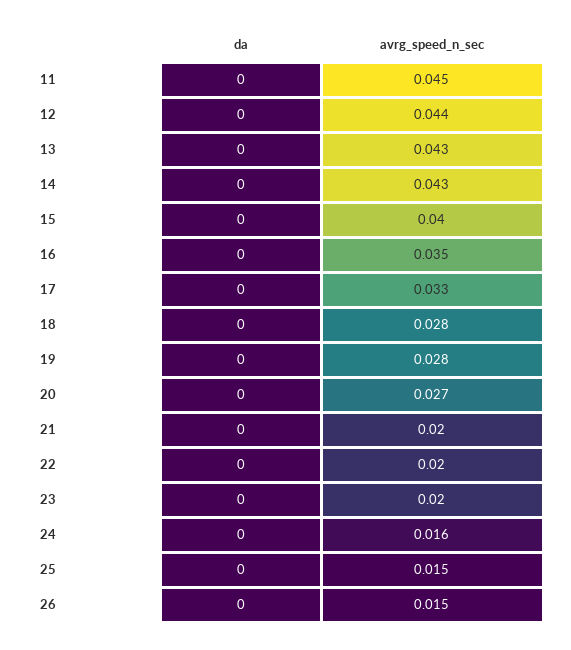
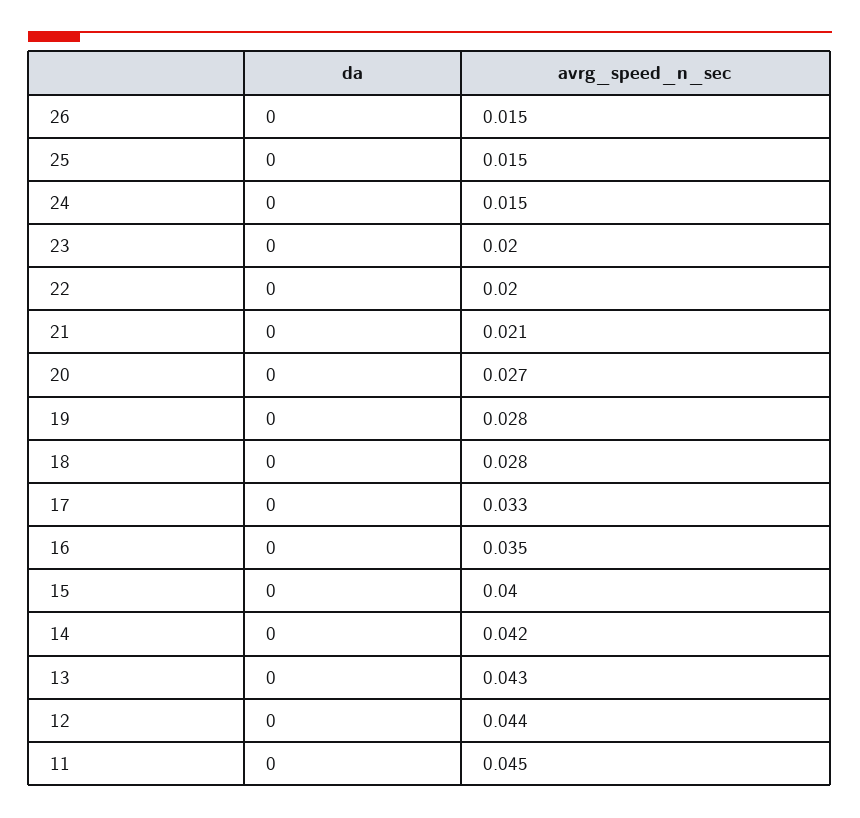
avrg_speed_n_sec, 14: 0.043 -> 0.042
avrg_speed_n_sec, 21: 0.02 -> 0.021
avrg_speed_n_sec, 24: 0.016 -> 0.015

